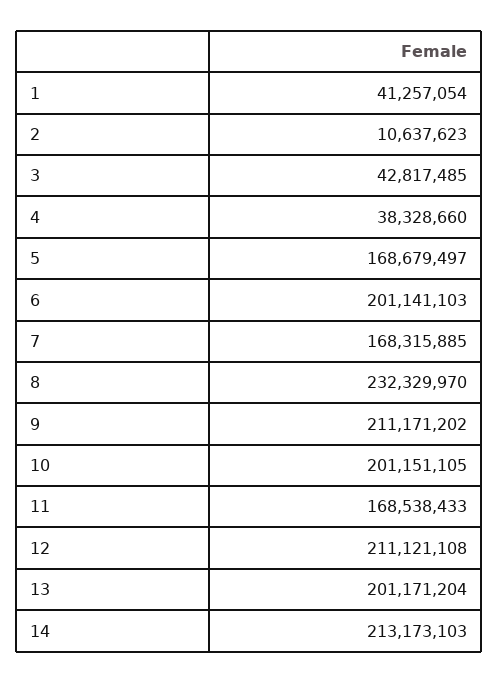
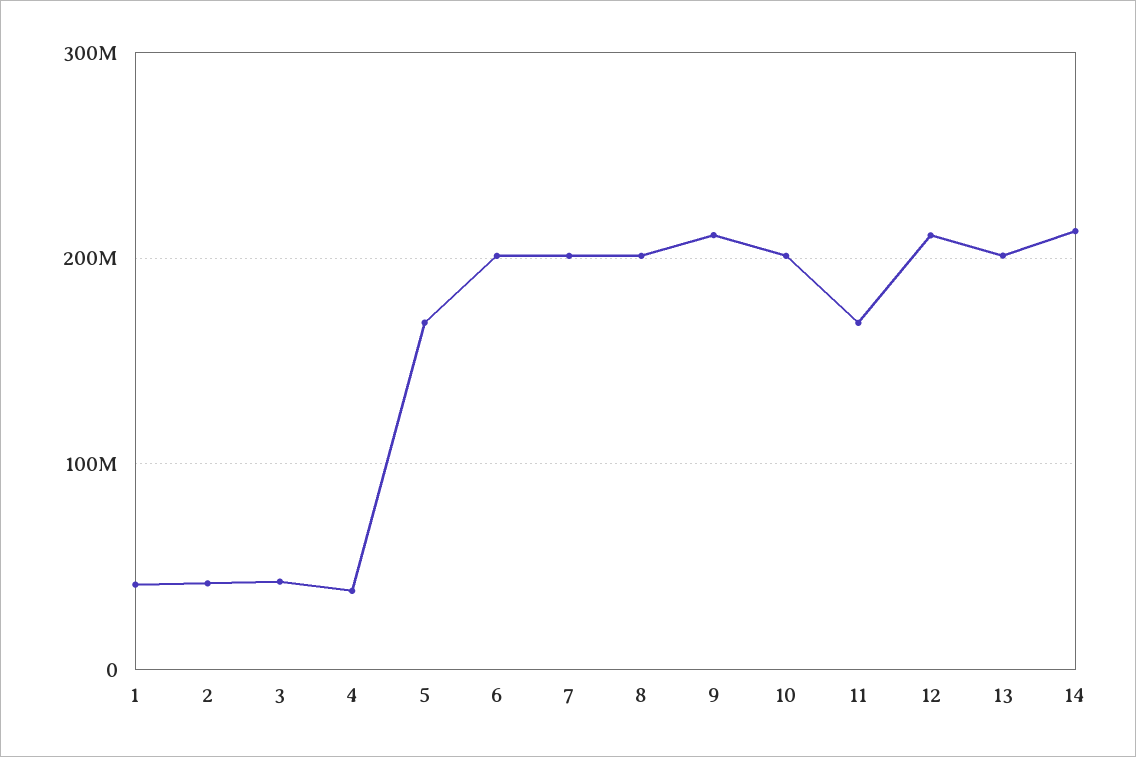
2: 10637623 -> 40000000
7: 168315885 -> 200000000
8: 232329970 -> 200000000

